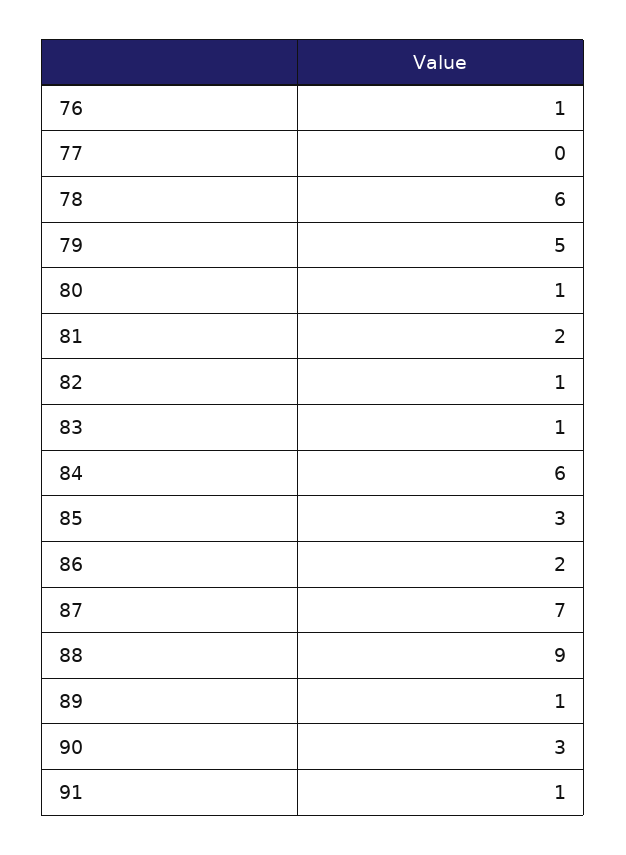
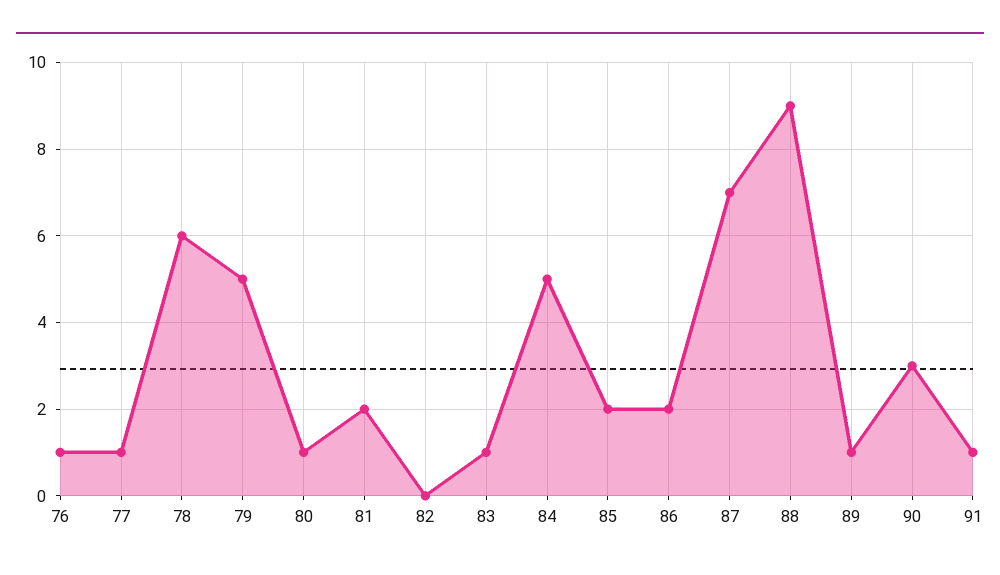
77: 0 -> 1
82: 1 -> 0
84: 6 -> 5
85: 3 -> 2

